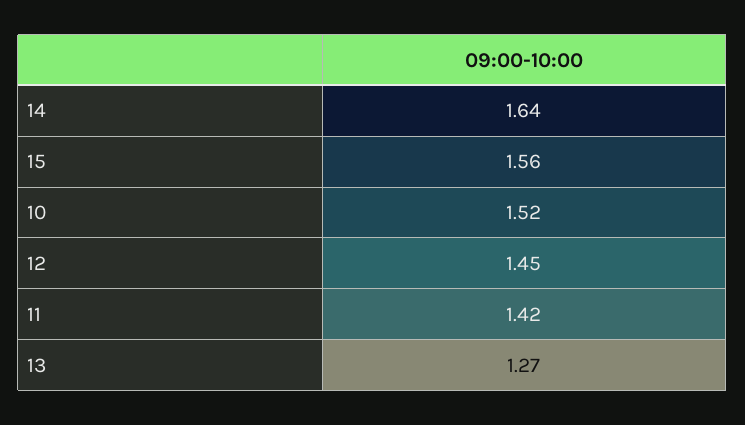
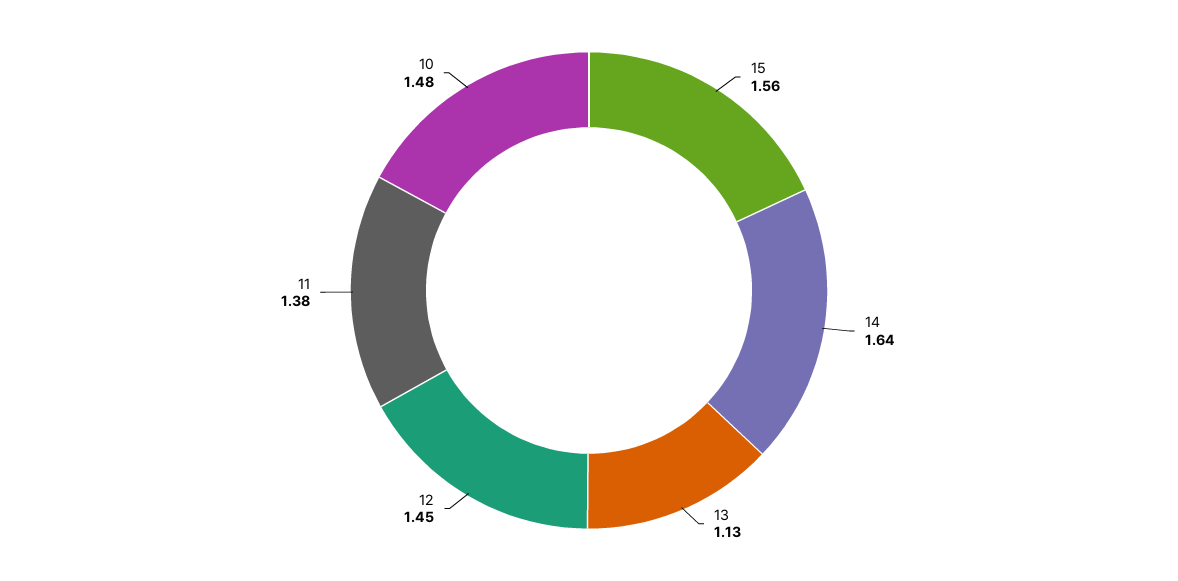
10: 1.52 -> 1.48
11: 1.42 -> 1.38
13: 1.27 -> 1.13

